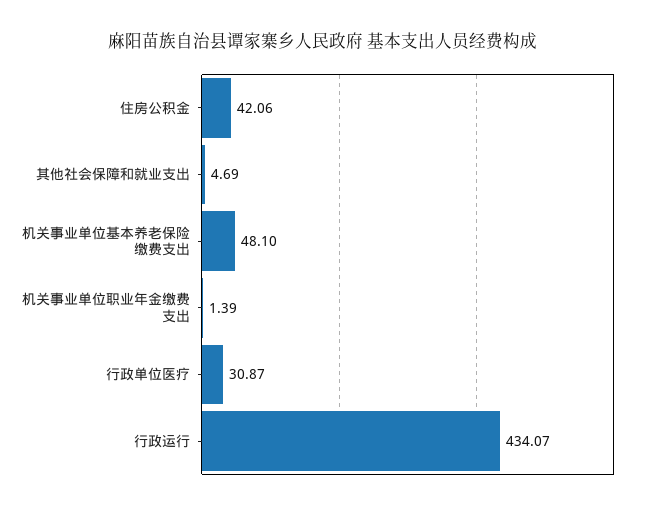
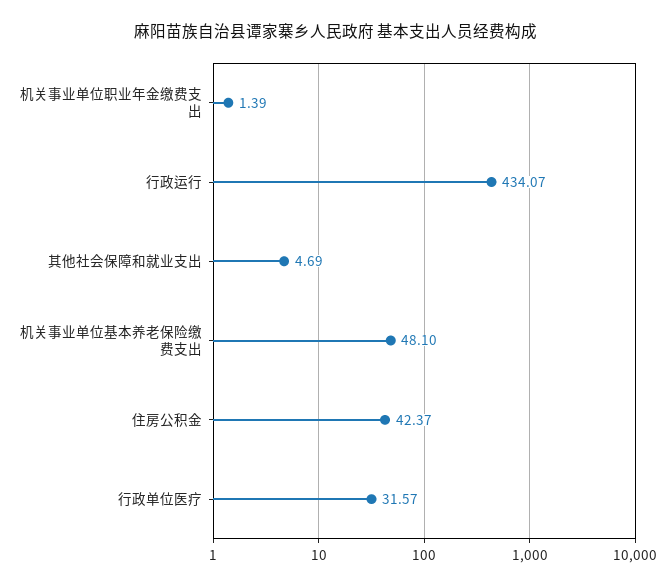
住房公积金: 42.06 -> 42.37
行政单位医疗: 30.87 -> 31.57

